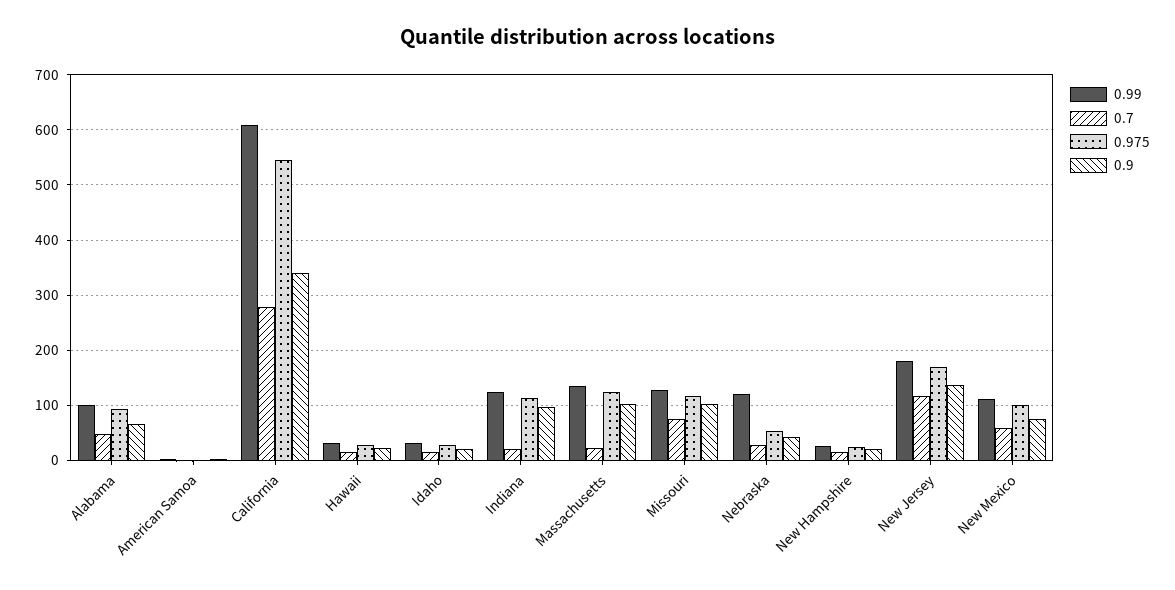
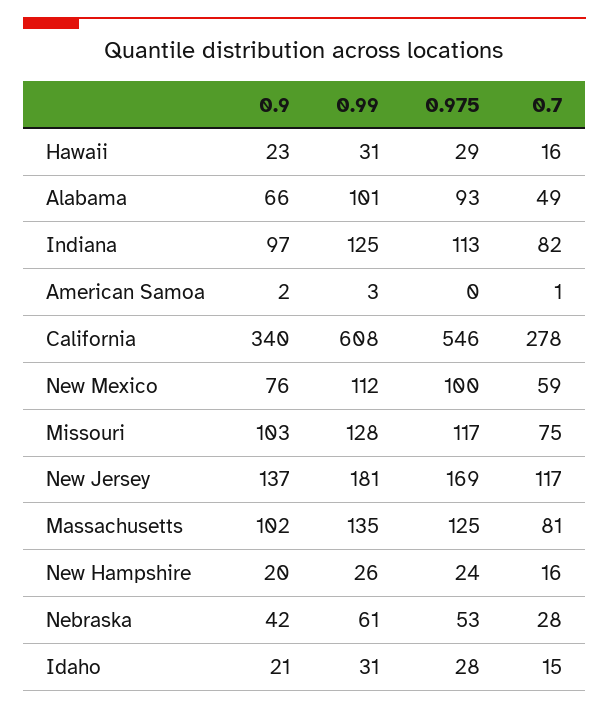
0.7, Indiana: 20 -> 82
0.7, Massachusetts: 20 -> 81
0.99, Nebraska: 120 -> 61

